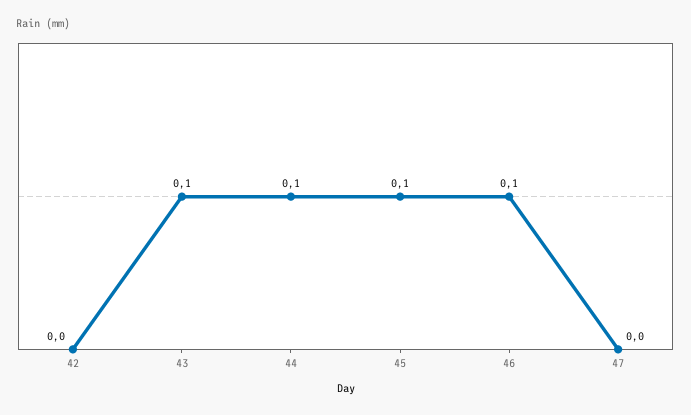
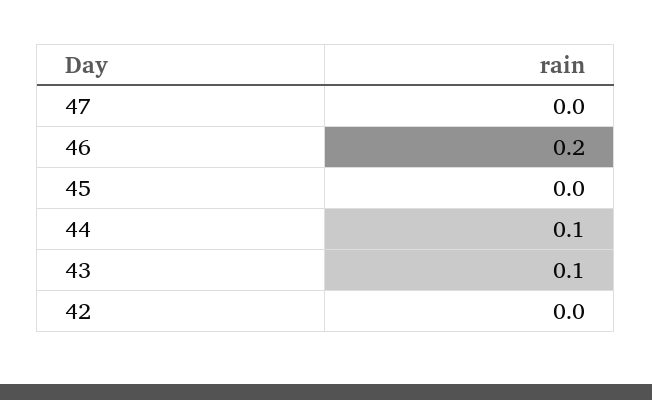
45: 0.1 -> 0
46: 0.1 -> 0.2

